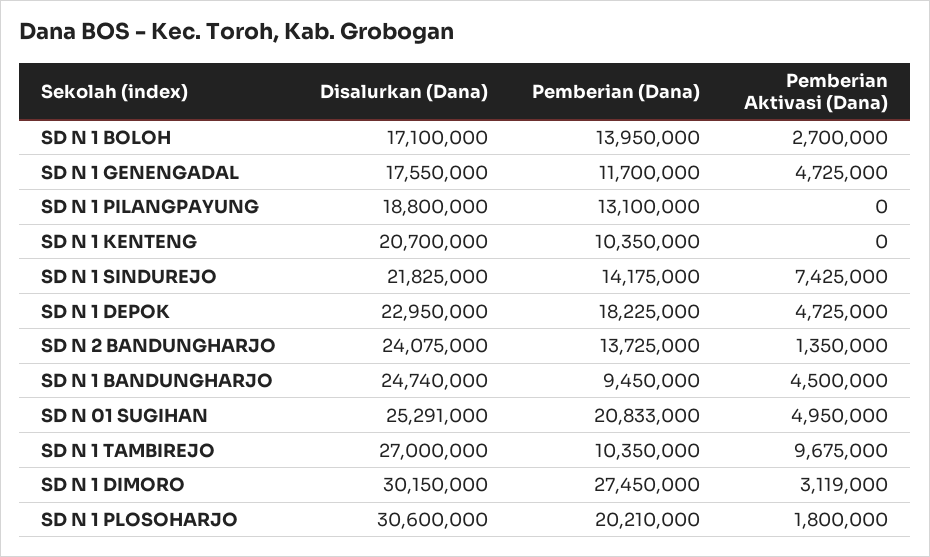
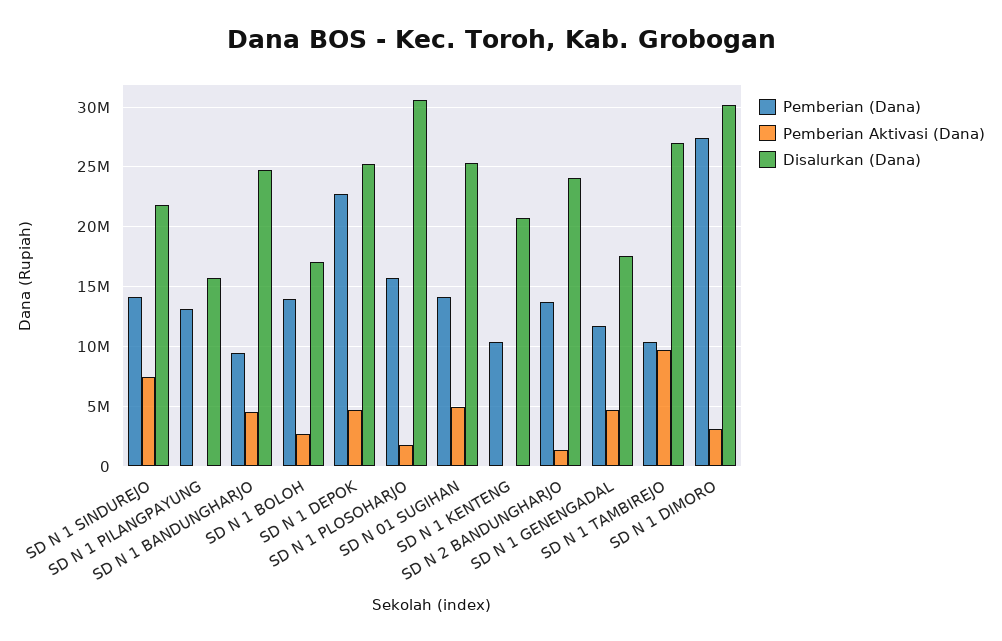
Disalurkan (Dana), SD N 1 PILANGPAYUNG: 18800000 -> 16000000
Disalurkan (Dana), SD N 1 DEPOK: 22950000 -> 25000000
Pemberian (Dana), SD N 1 DEPOK: 18225000 -> 23000000
Pemberian (Dana), SD N 01 SUGIHAN: 20833000 -> 14000000
Pemberian (Dana), SD N 1 PLOSOHARJO: 20210000 -> 16000000

